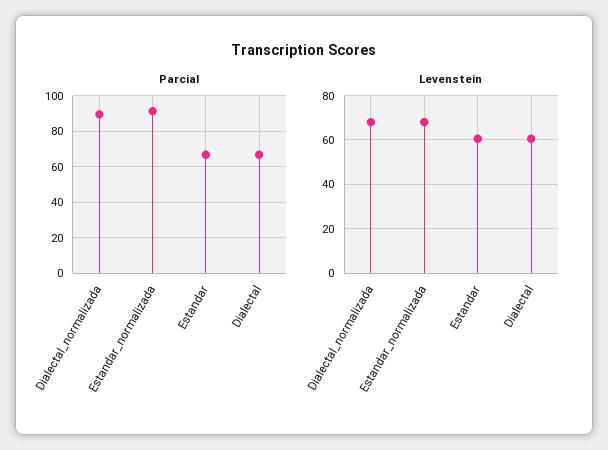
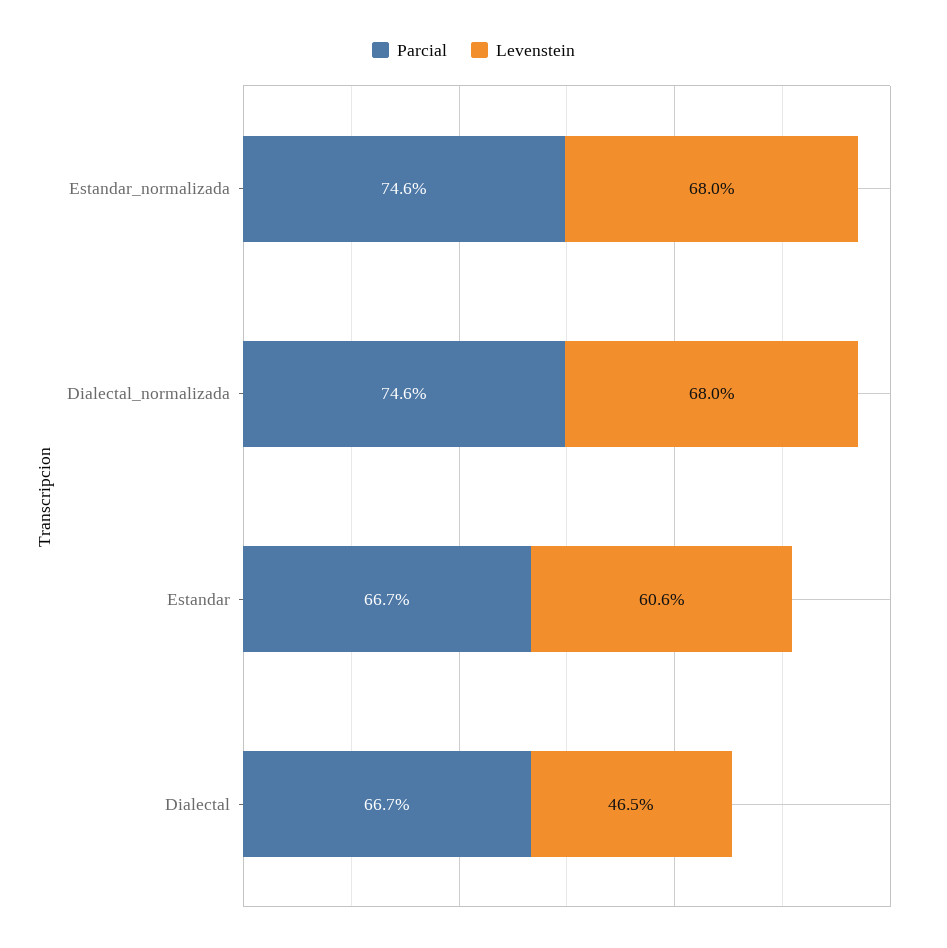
Parcial, Dialectal_normalizada: 90 -> 74.6
Parcial, Estandar_normalizada: 90 -> 74.6
Levenstein, Dialectal: 60 -> 46.5

